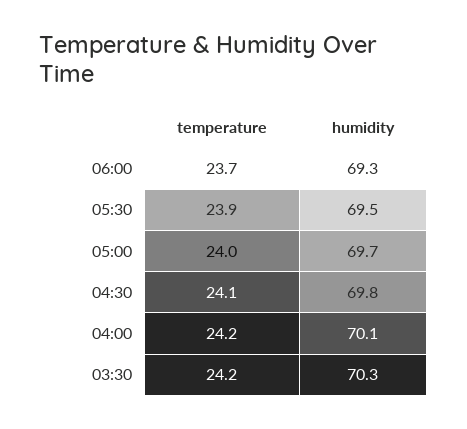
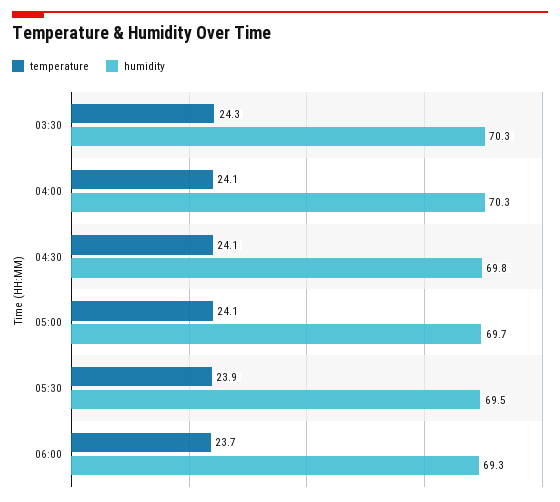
temperature, 05:00: 24 -> 24.1
temperature, 04:00: 24.2 -> 24.1
humidity, 04:00: 70.1 -> 70.3
temperature, 03:30: 24.2 -> 24.3

